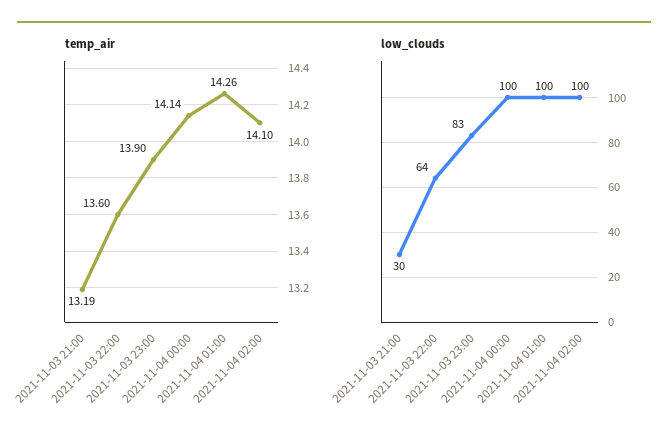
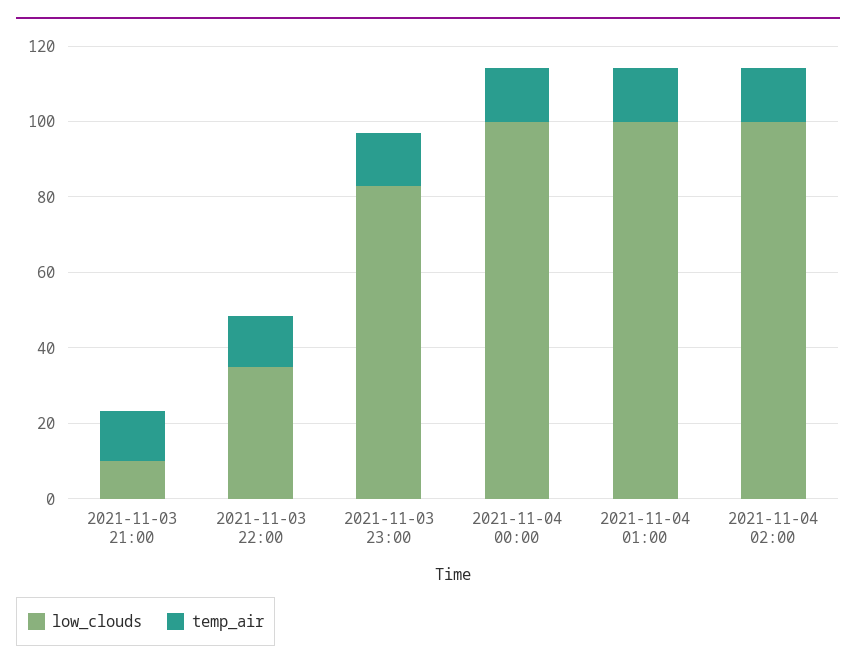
low_clouds, 2021-11-03 21:00: 30 -> 10
low_clouds, 2021-11-03 22:00: 64 -> 35

